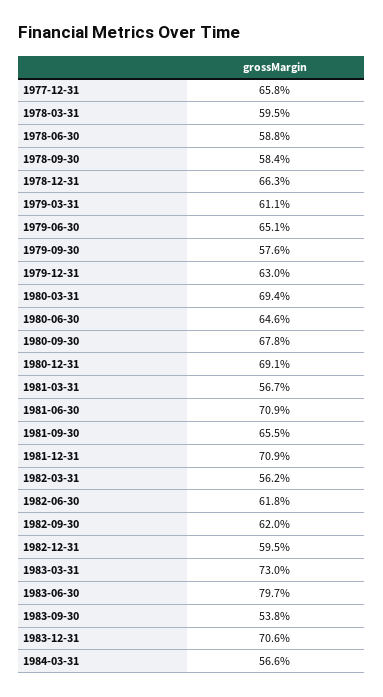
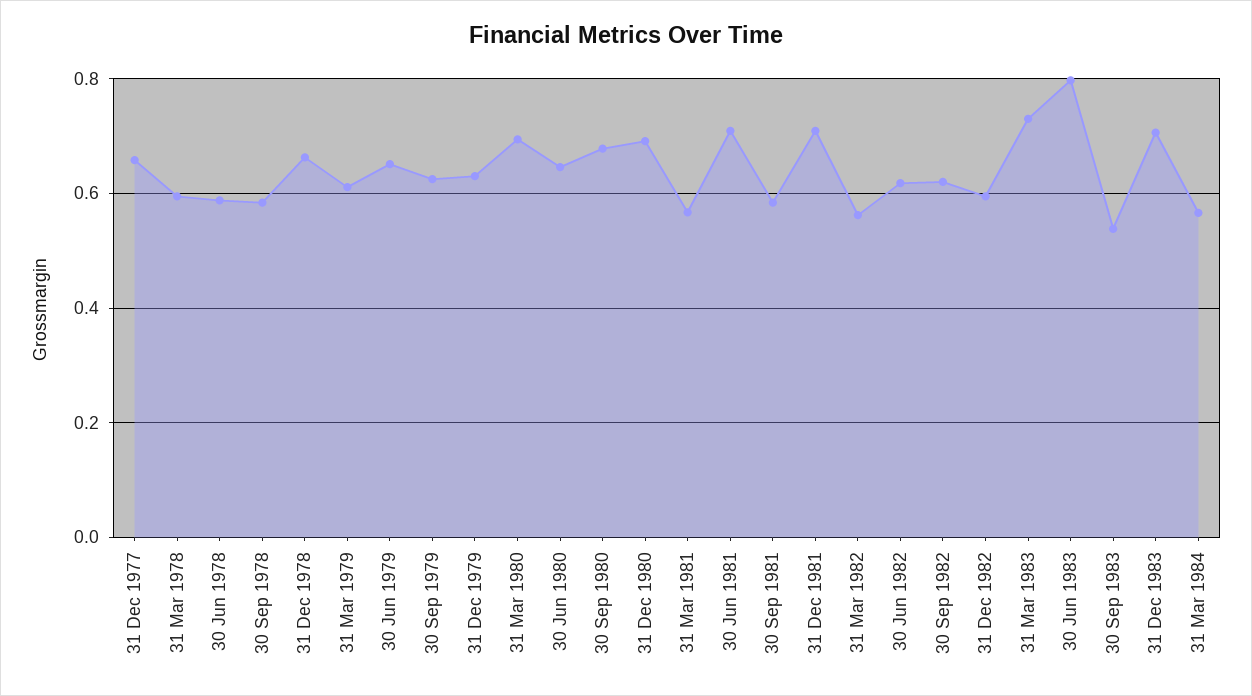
1979-09-30: 0.576 -> 0.62
1981-09-30: 0.655 -> 0.58

